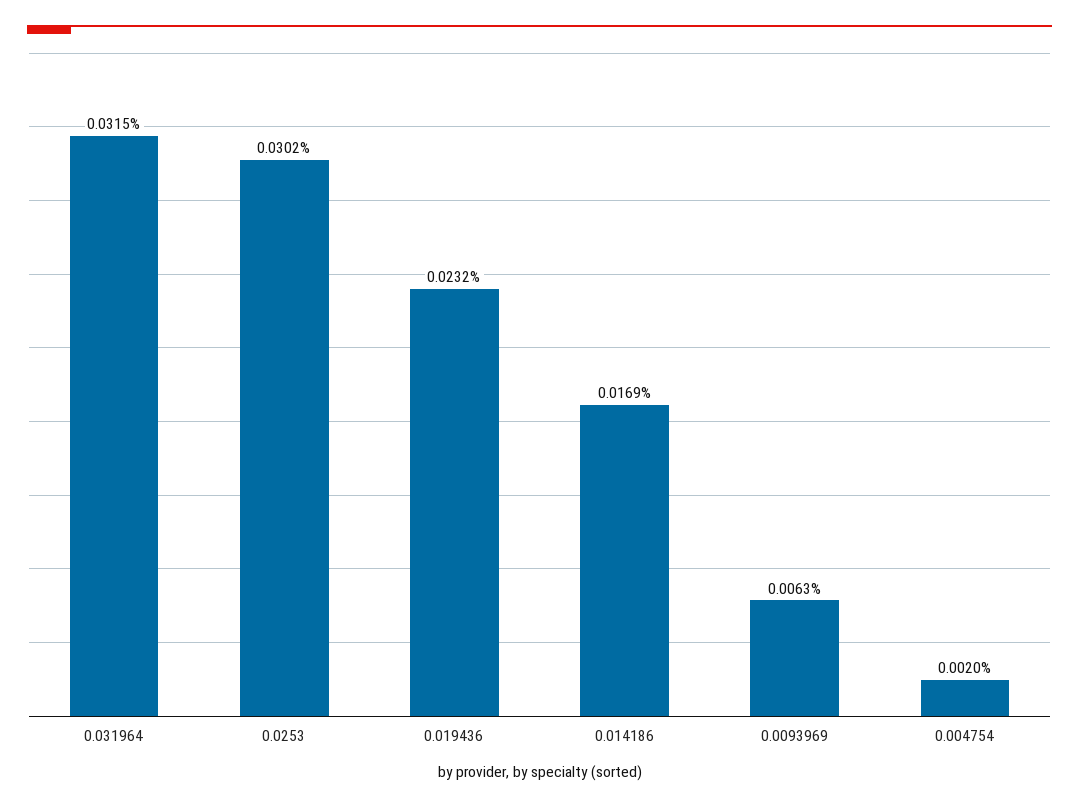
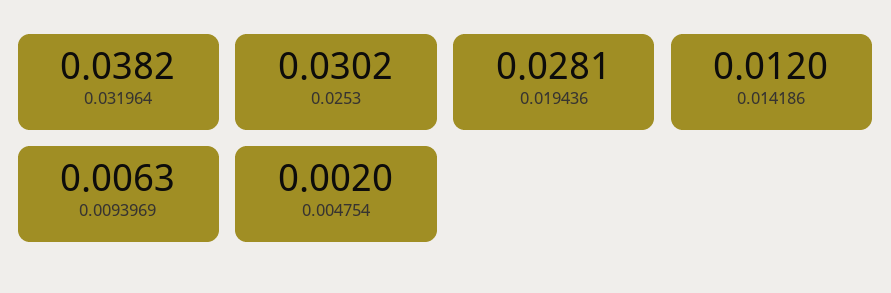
0.031964: 0.0315 -> 0.0382
0.019436: 0.0232 -> 0.0281
0.014186: 0.0169 -> 0.012

